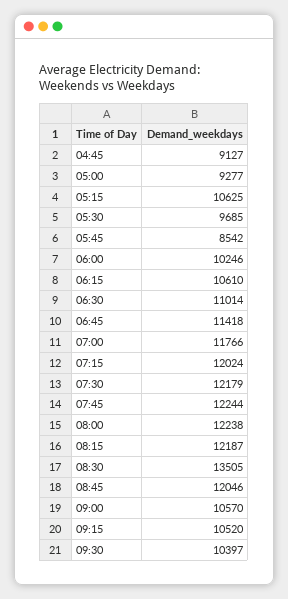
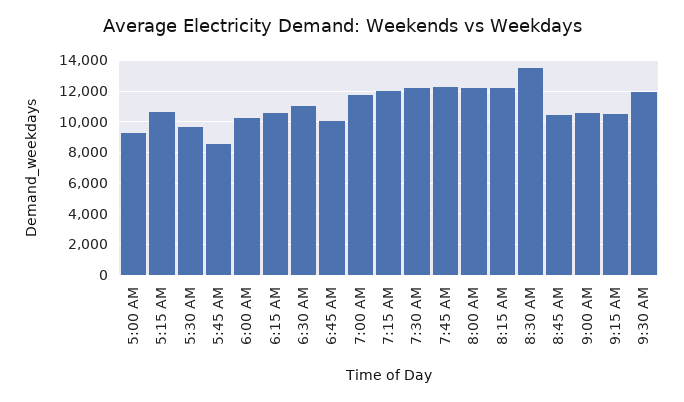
04:45: 9127 -> none
06:45: 11418 -> 10000
08:45: 12046 -> 10500
09:30: 10397 -> 12000

